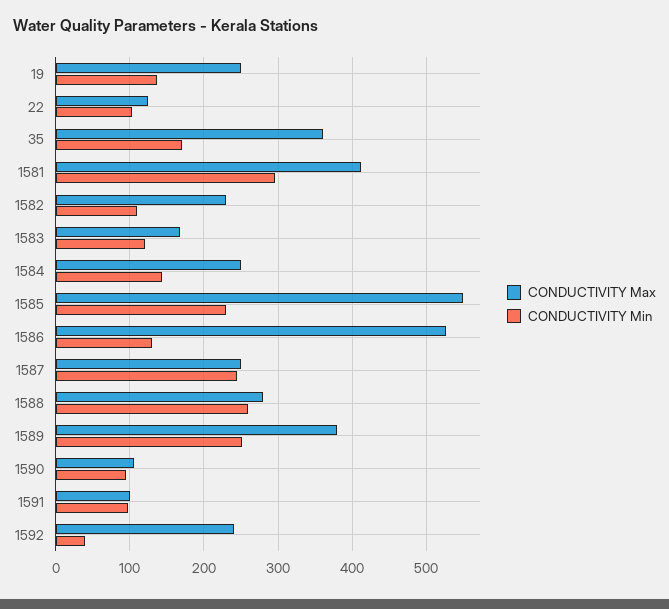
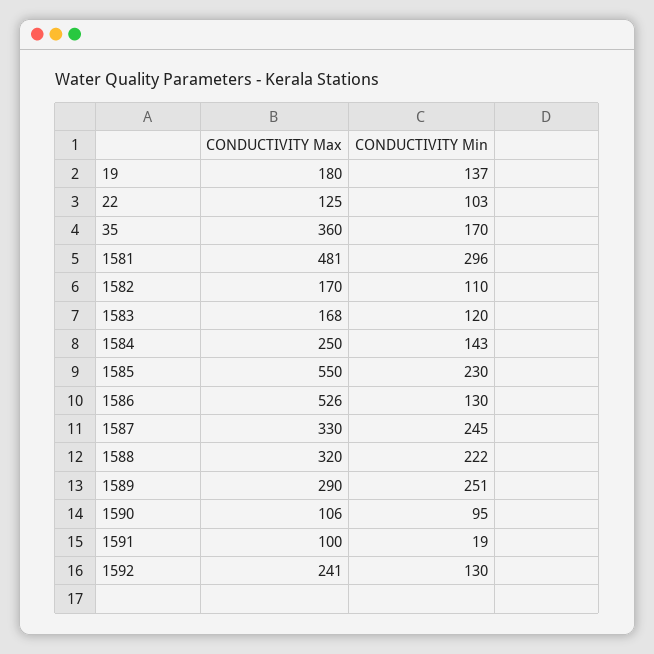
CONDUCTIVITY Max, 19: 250 -> 180
CONDUCTIVITY Max, 1581: 410 -> 481
CONDUCTIVITY Max, 1582: 230 -> 170
CONDUCTIVITY Max, 1587: 250 -> 330
CONDUCTIVITY Max, 1588: 280 -> 320
CONDUCTIVITY Min, 1588: 260 -> 222
CONDUCTIVITY Max, 1589: 380 -> 290
CONDUCTIVITY Min, 1591: 100 -> 19
CONDUCTIVITY Min, 1592: 40 -> 130

